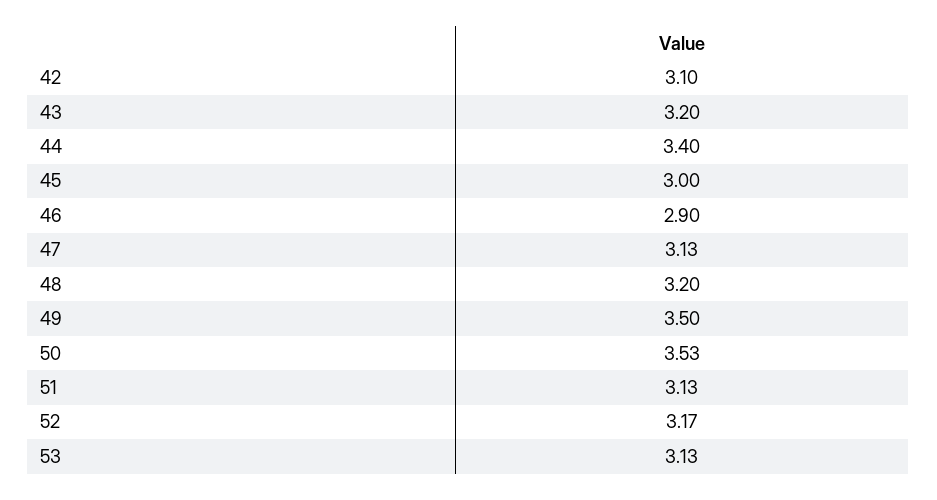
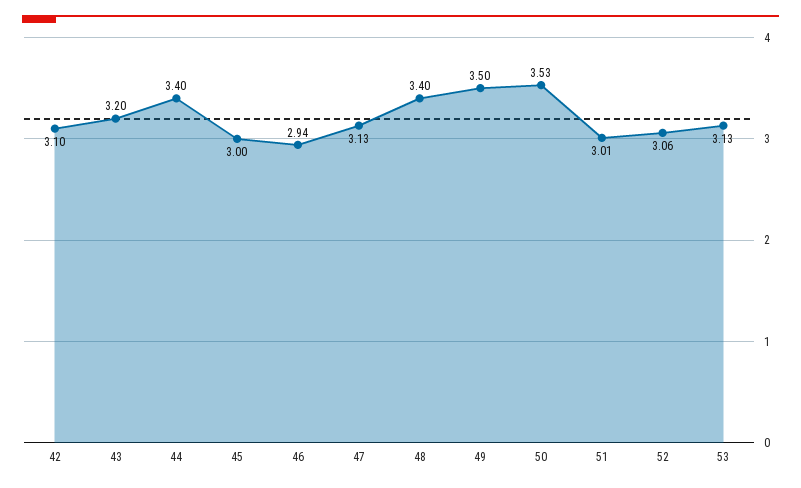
46: 2.9 -> 2.94
48: 3.2 -> 3.4
51: 3.13 -> 3.01
52: 3.17 -> 3.06

